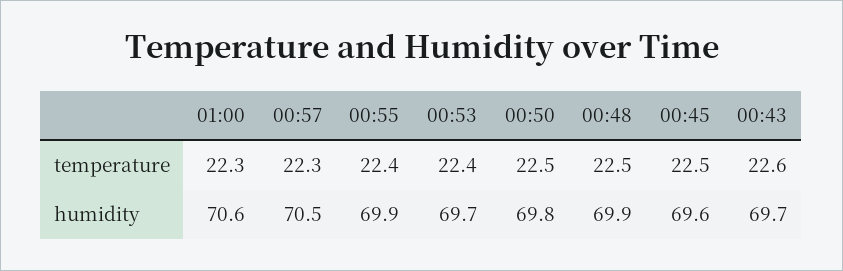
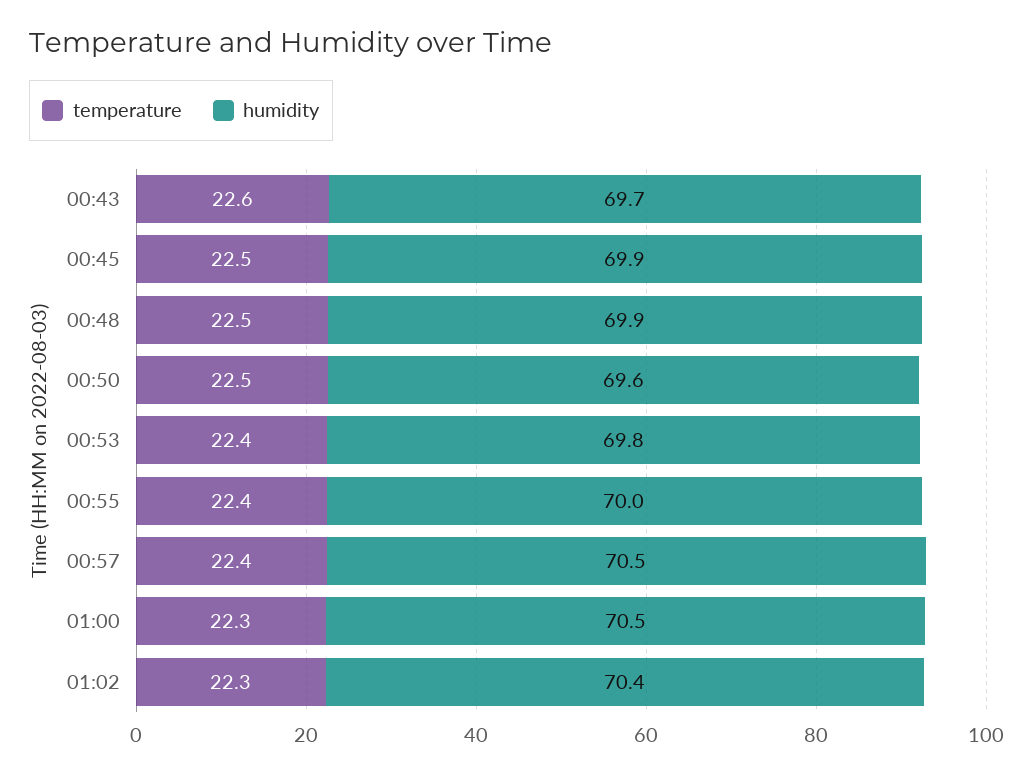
temperature, 00:57: 22.3 -> 22.4
humidity, 01:00: 70.6 -> 70.5
humidity, 00:55: 69.9 -> 70
humidity, 00:53: 69.7 -> 69.8
humidity, 00:50: 69.8 -> 69.6
humidity, 00:45: 69.6 -> 69.9
temperature, 01:02: none -> 22.3
humidity, 01:02: none -> 70.4

